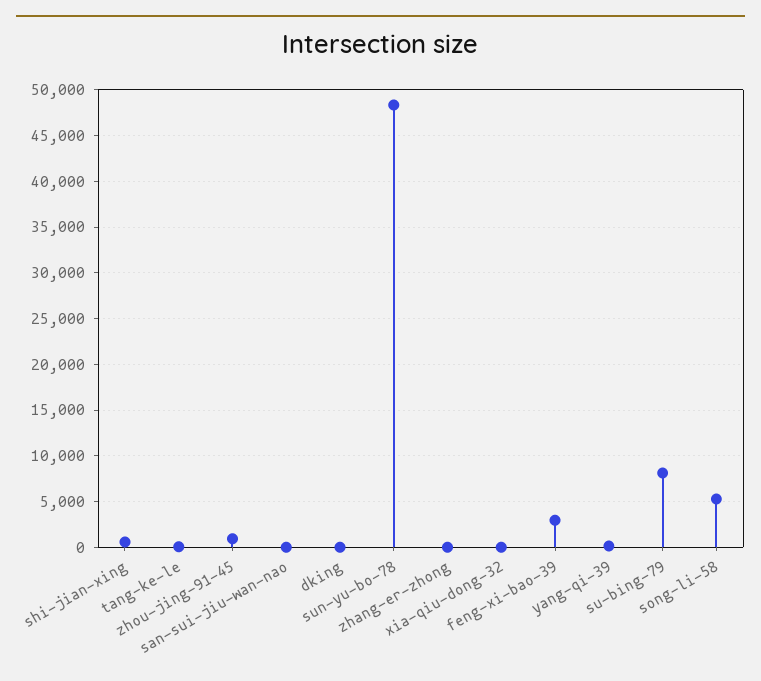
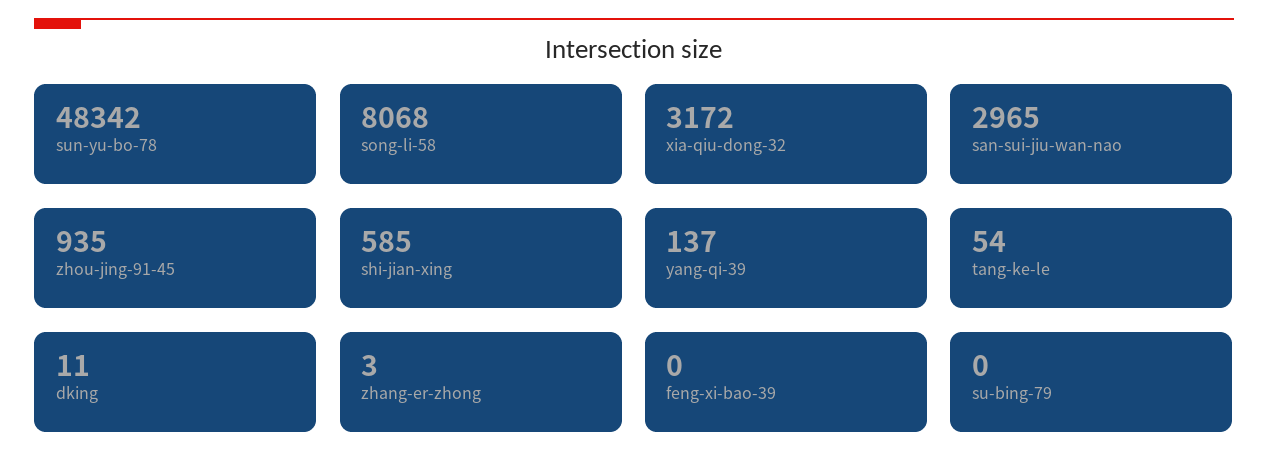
san-sui-jiu-wan-nao: 0 -> 2965
xia-qiu-dong-32: 0 -> 3172
feng-xi-bao-39: 3000 -> 0
su-bing-79: 8000 -> 0
song-li-58: 5000 -> 8068

